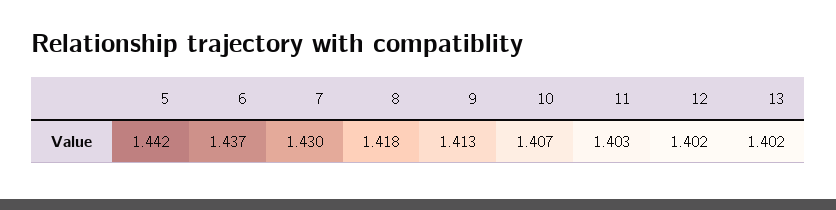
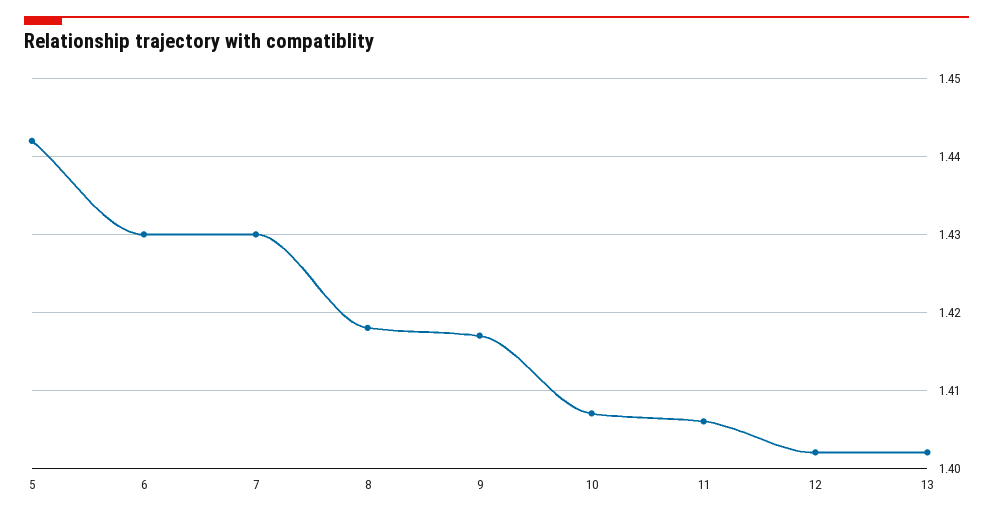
6: 1.437 -> 1.43
9: 1.413 -> 1.417
11: 1.403 -> 1.406

